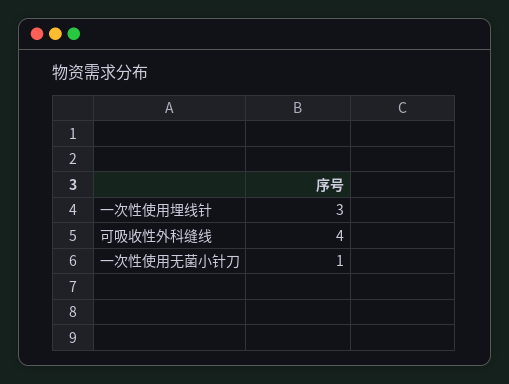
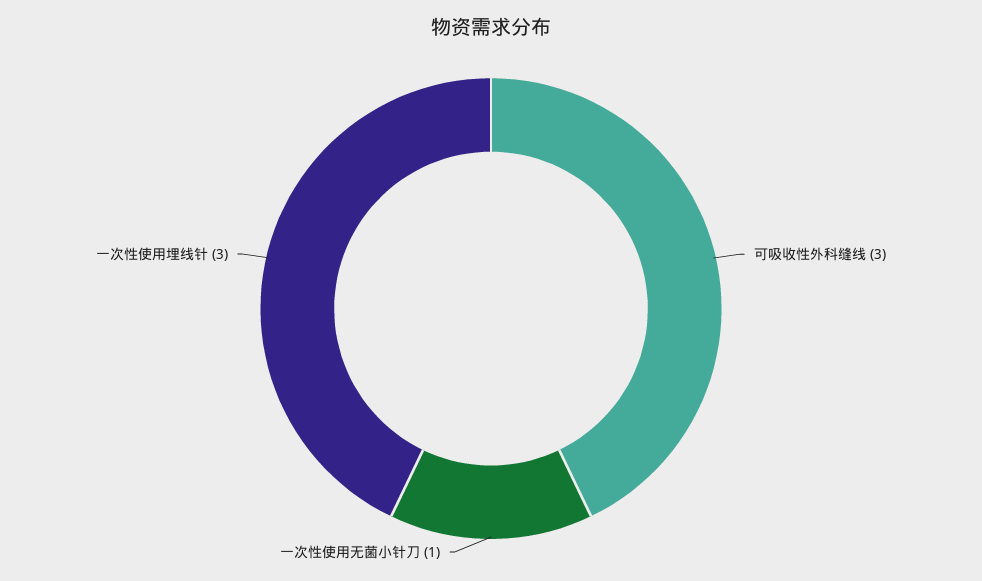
可吸收性外科缝线: 4 -> 3

